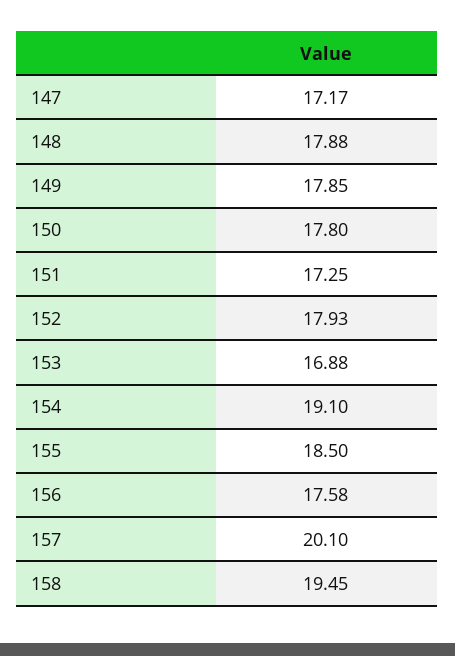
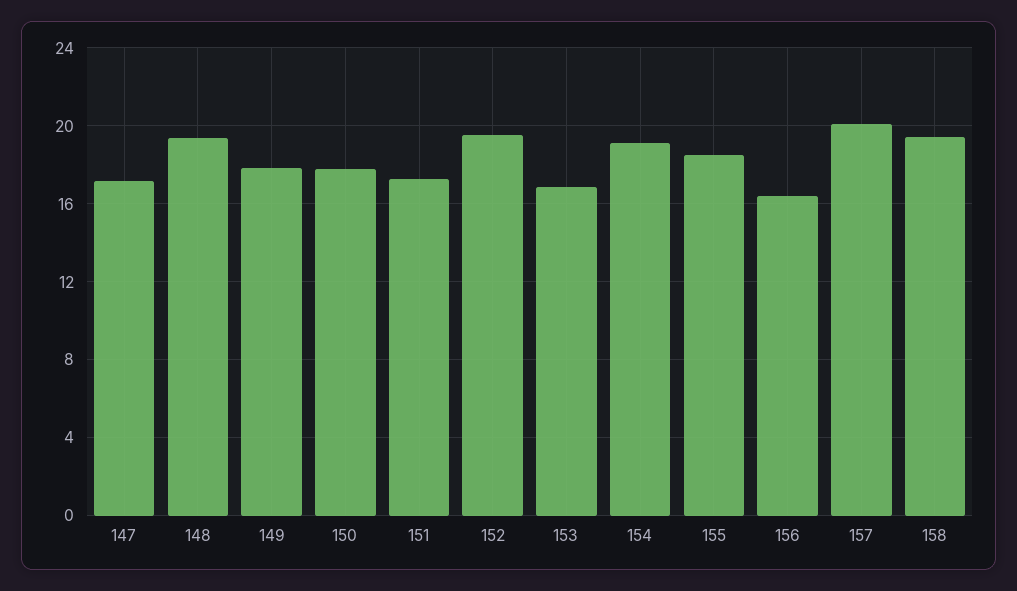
148: 17.88 -> 19.5
152: 17.93 -> 19.5
156: 17.58 -> 16.5

